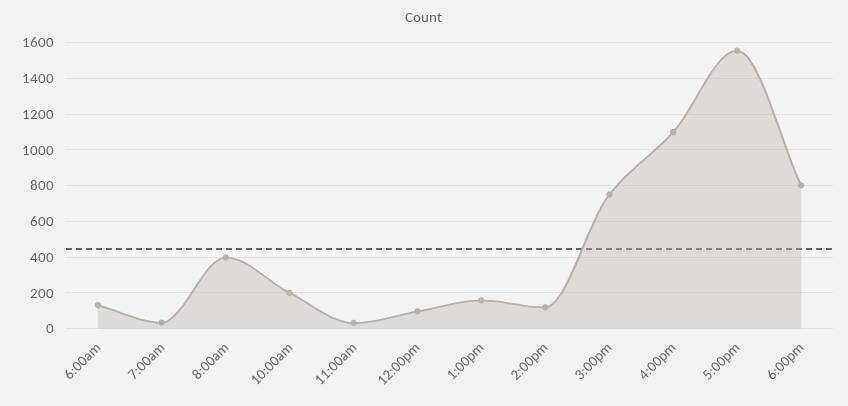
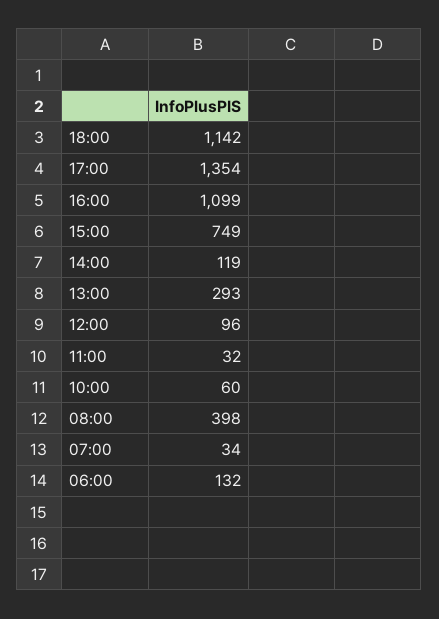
10:00am: 200 -> 60
1:00pm: 150 -> 293
5:00pm: 1550 -> 1354
6:00pm: 800 -> 1142

